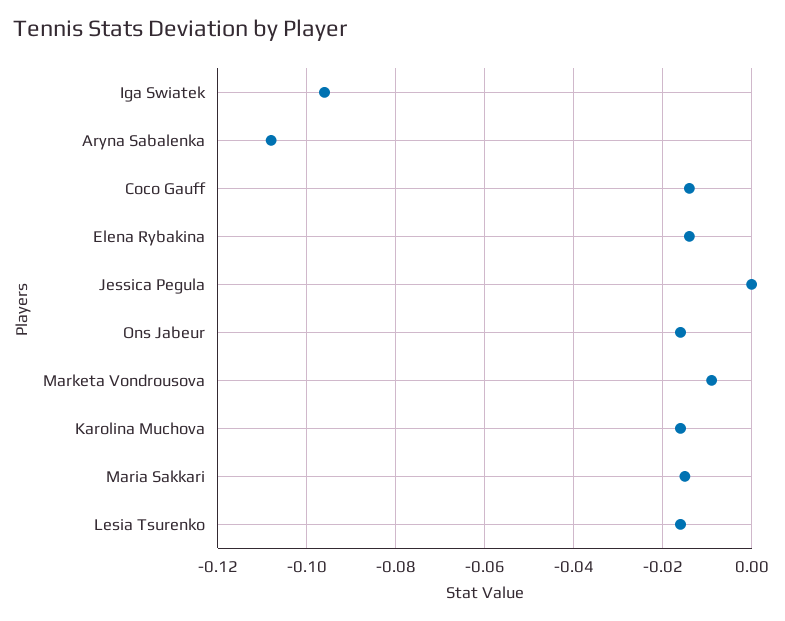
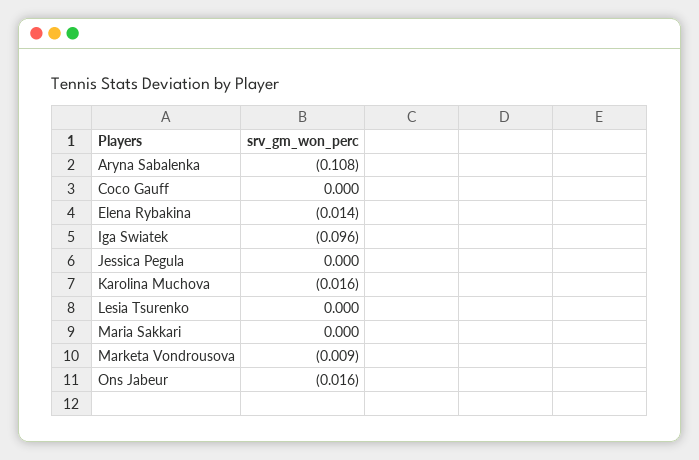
Coco Gauff: -0.015 -> 0
Maria Sakkari: -0.015 -> 0
Lesia Tsurenko: -0.015 -> 0

